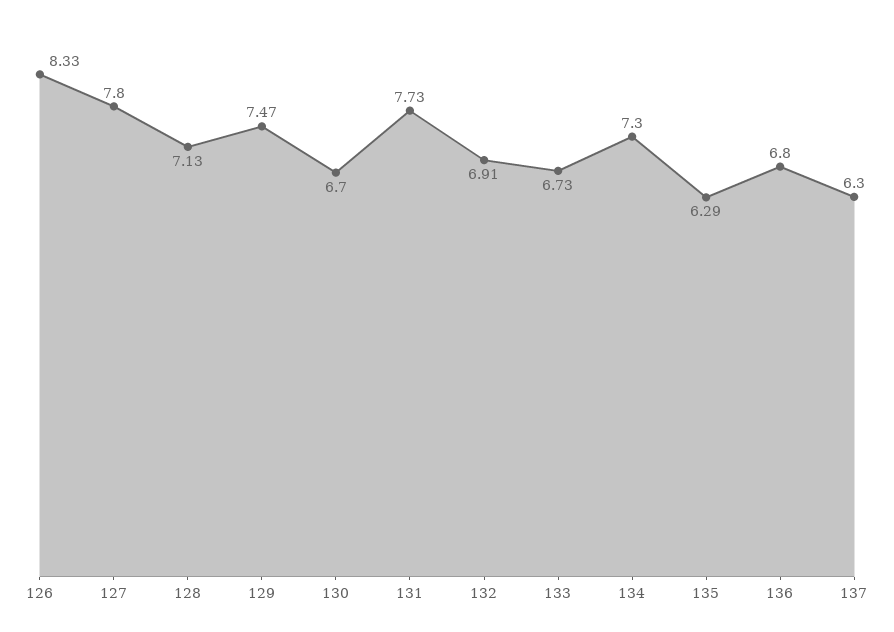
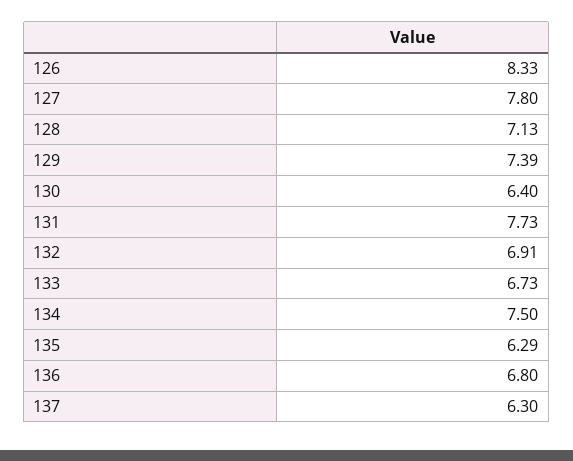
129: 7.47 -> 7.39
130: 6.7 -> 6.4
134: 7.3 -> 7.5

